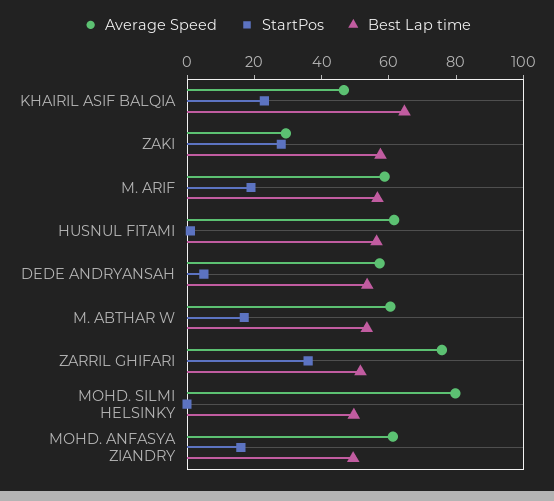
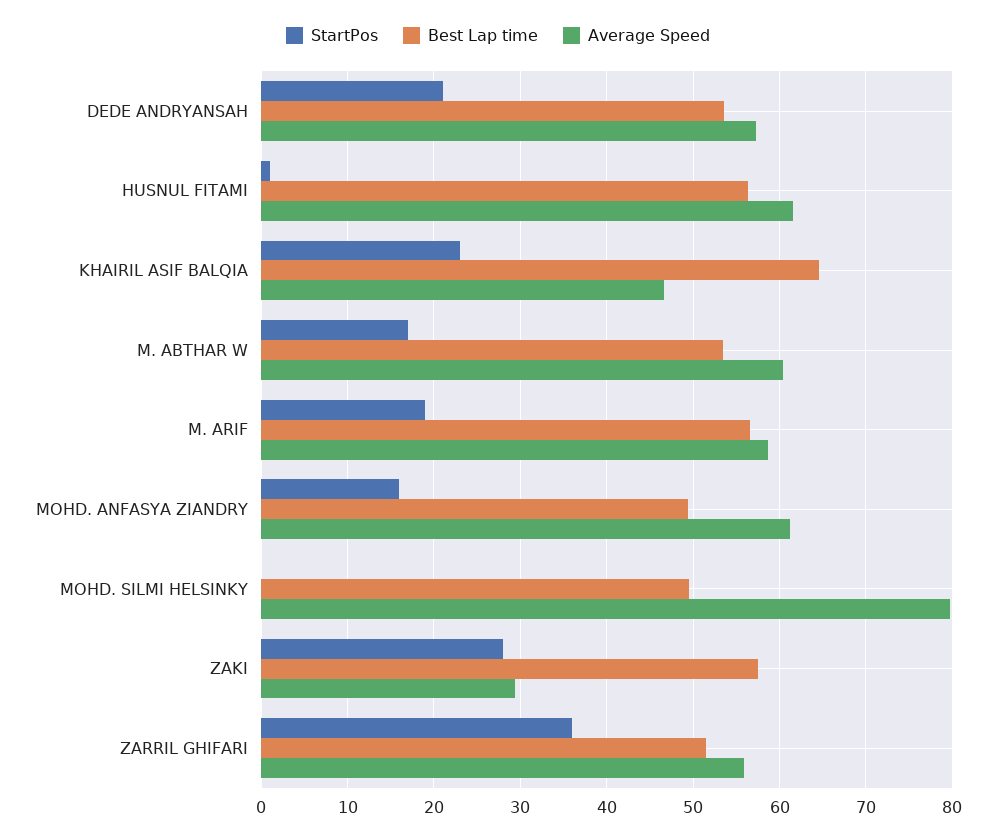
StartPos, DEDE ANDRYANSAH: 5 -> 21
Average Speed, ZARRIL GHIFARI: 75 -> 56

